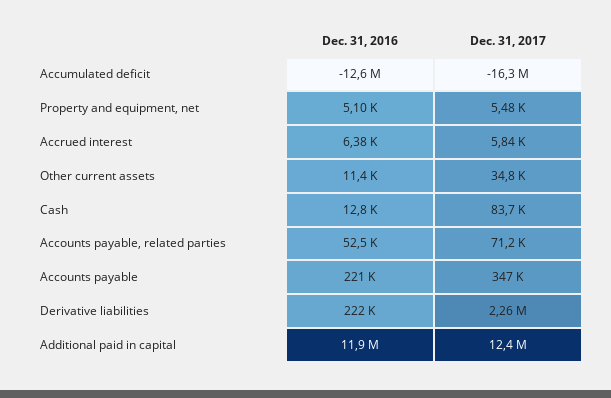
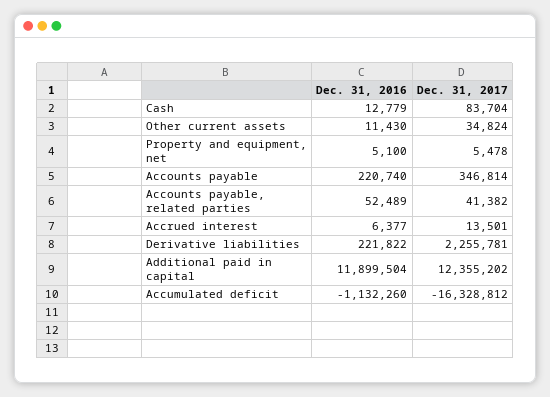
Dec. 31, 2016, Accumulated deficit: -12600000 -> -1132260
Dec. 31, 2017, Accrued interest: 5840 -> 13501
Dec. 31, 2017, Accounts payable, related parties: 71200 -> 41382

